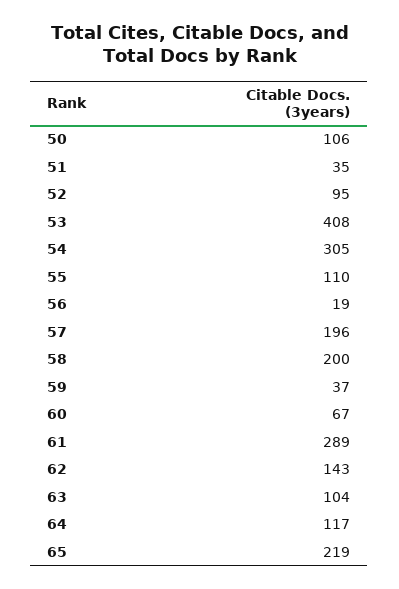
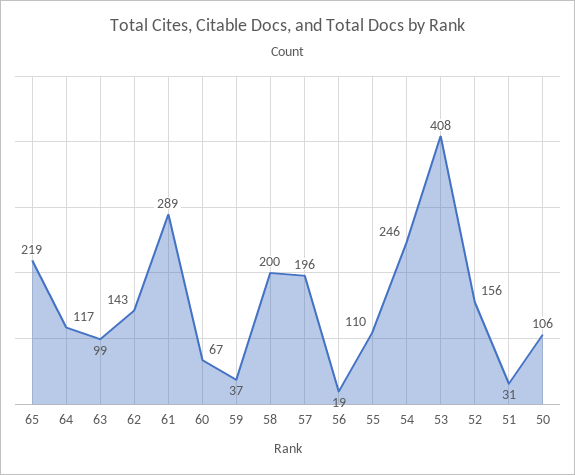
51: 35 -> 31
52: 95 -> 156
54: 305 -> 246
63: 104 -> 99

